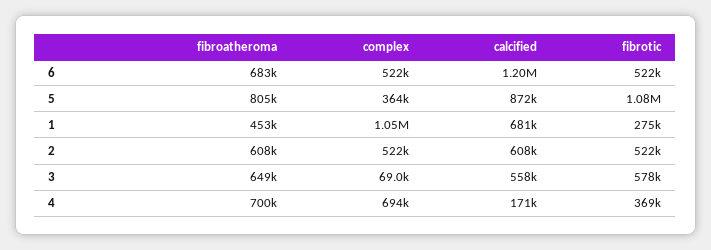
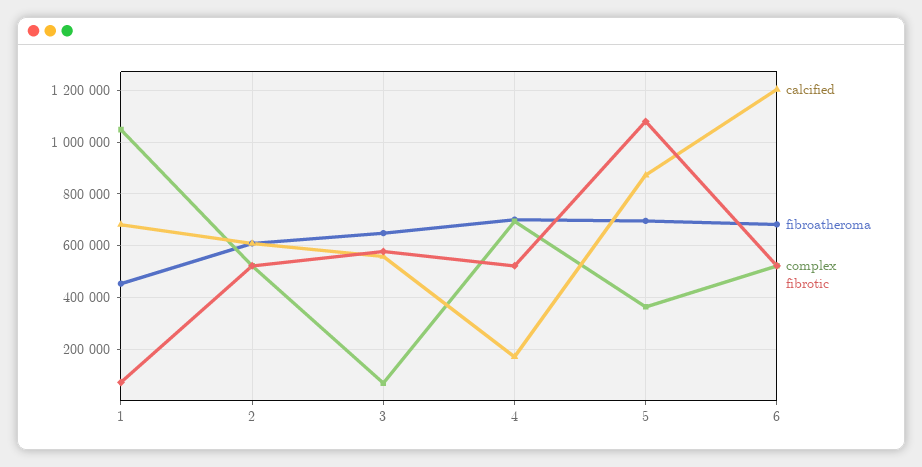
fibroatheroma, 5: 805000 -> 700000
fibrotic, 1: 275000 -> 75000
fibrotic, 4: 369000 -> 525000

